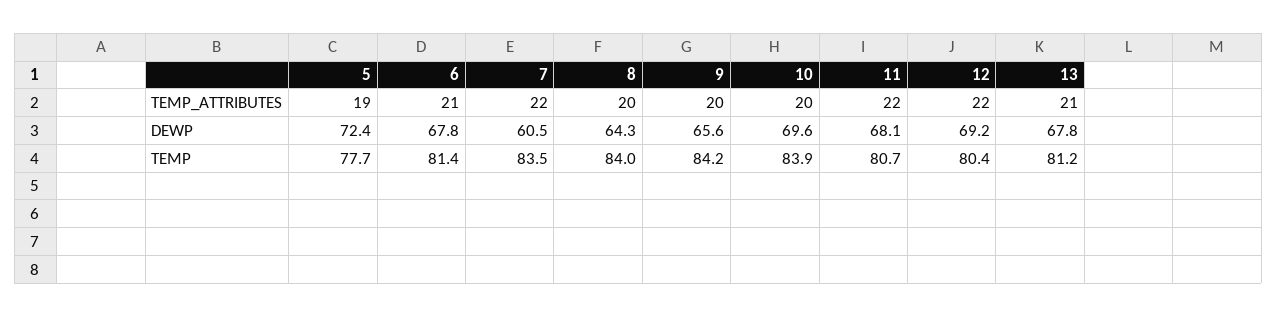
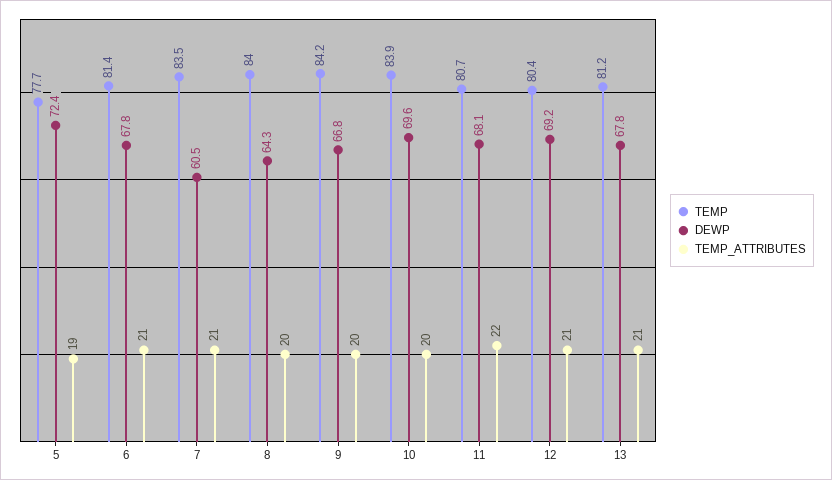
TEMP_ATTRIBUTES, 7: 22 -> 21
TEMP_ATTRIBUTES, 12: 22 -> 21
DEWP, 9: 65.6 -> 66.8

